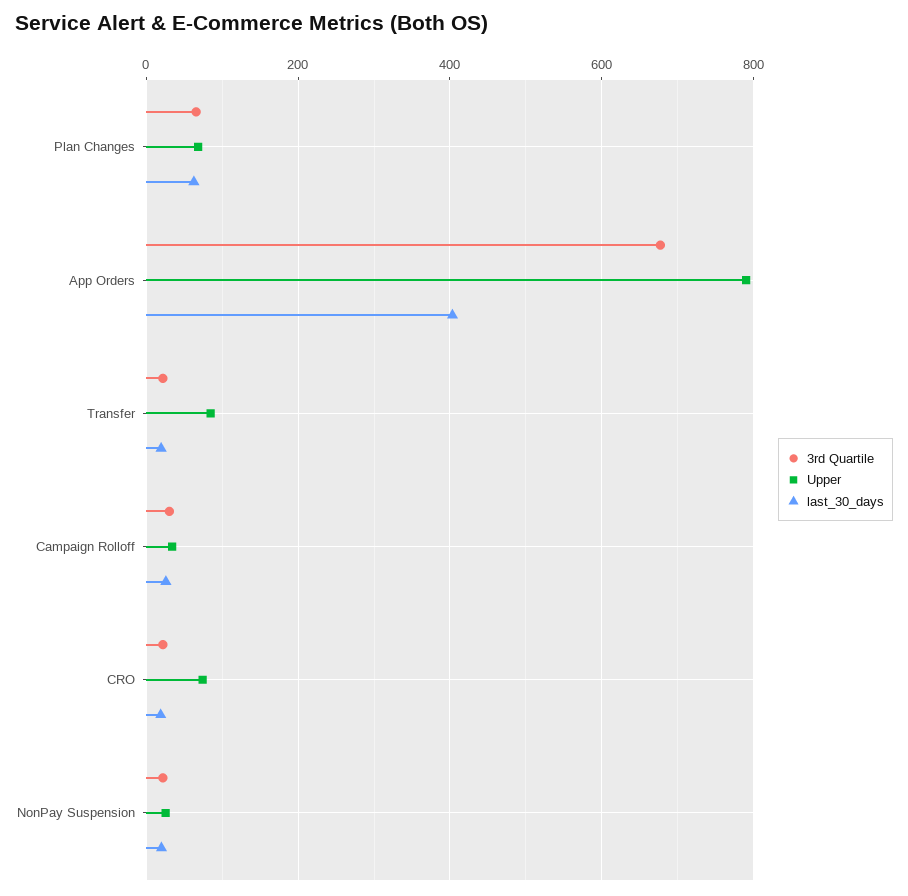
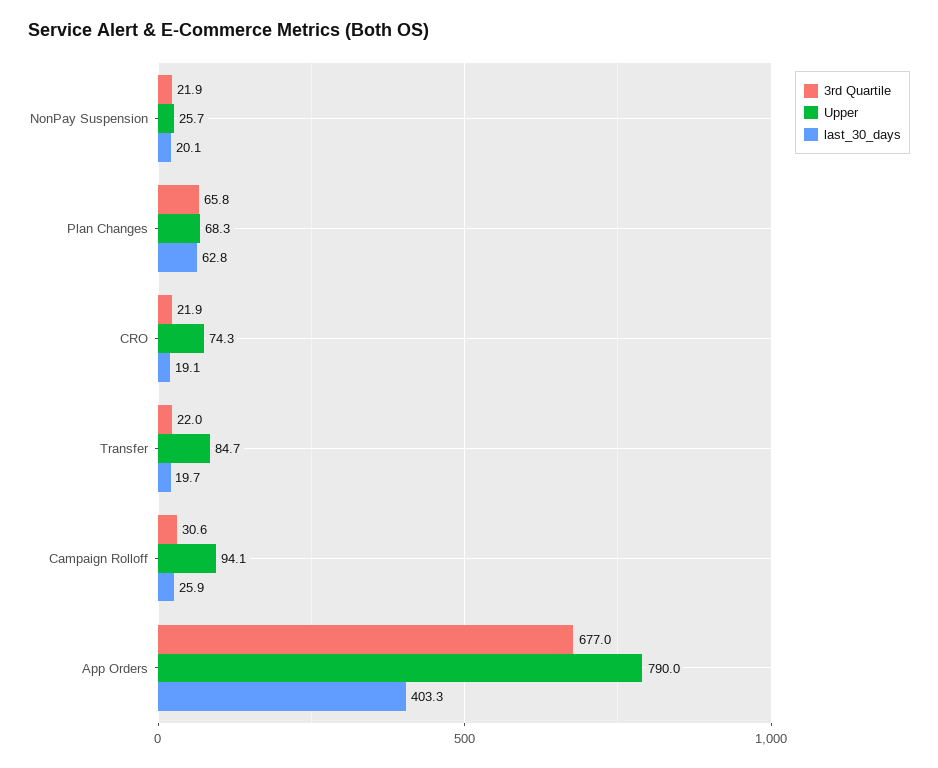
Upper, Campaign Rolloff: 40 -> 94.1

